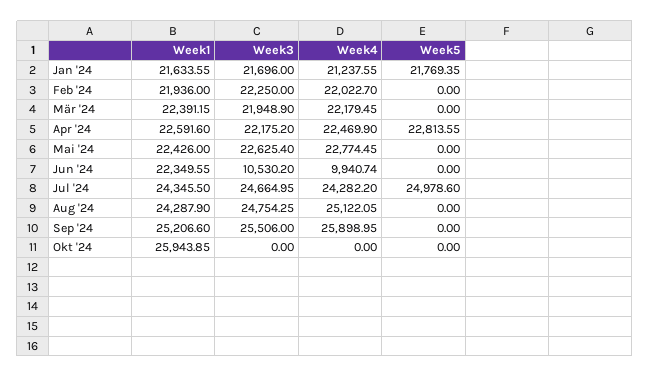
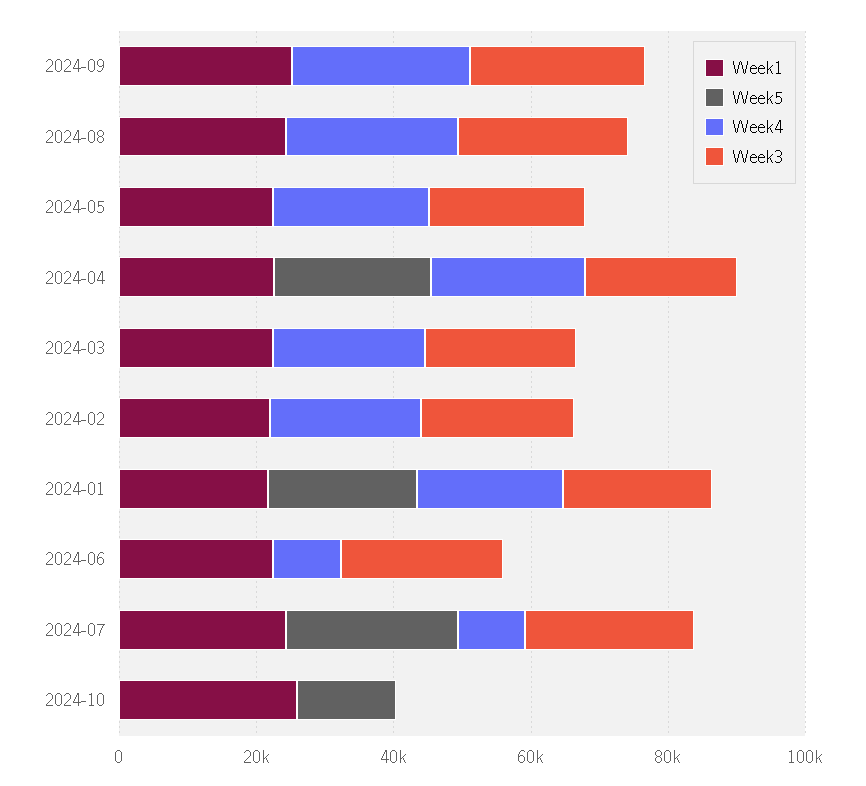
Week3, Jun '24: 10530.2 -> 25000
Week4, Jul '24: 24282.2 -> 10000
Week5, Okt '24: 0 -> 15000

